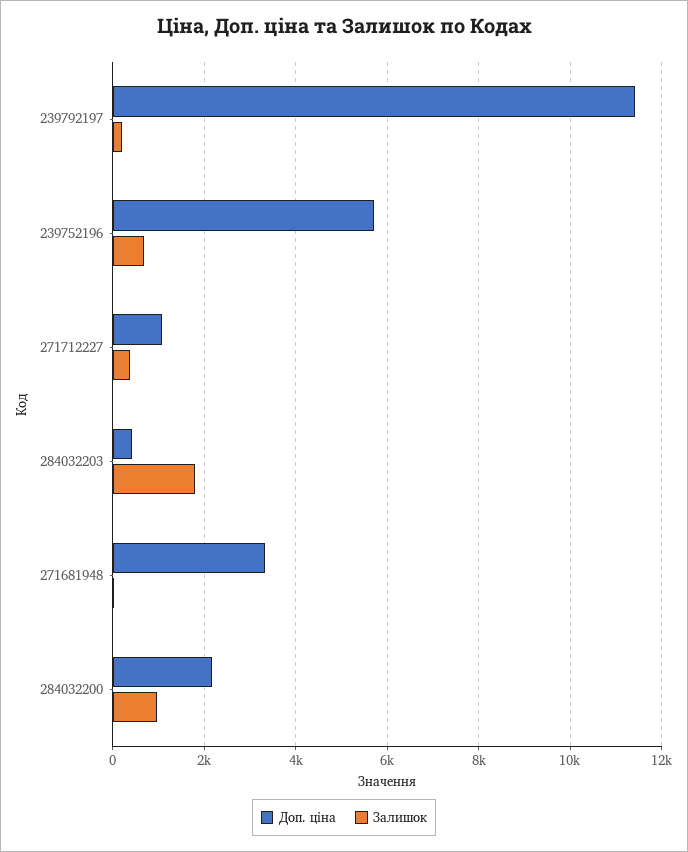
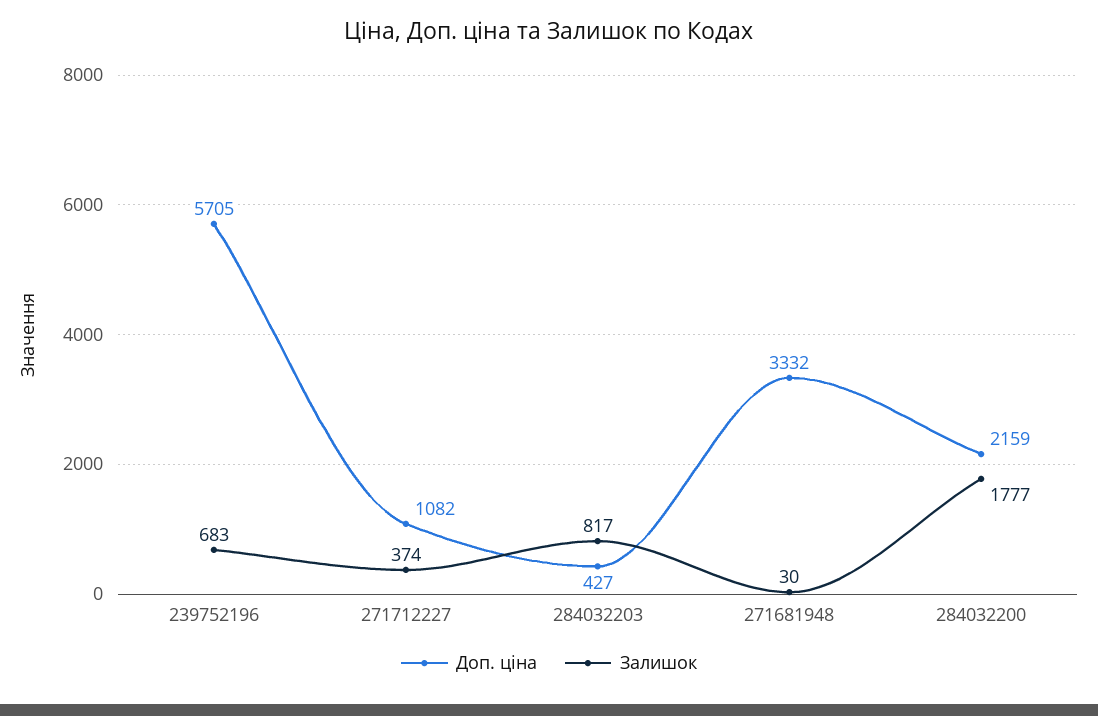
Доп. ціна, 239792197: 11400 -> none
Залишок, 239792197: 200 -> none
Залишок, 284032203: 1800 -> 817
Залишок, 284032200: 1000 -> 1777

